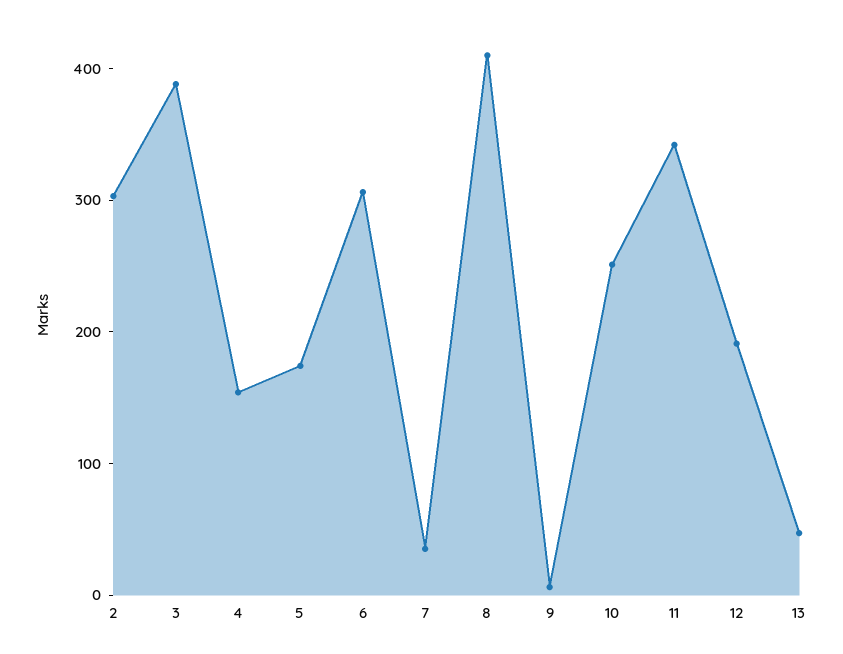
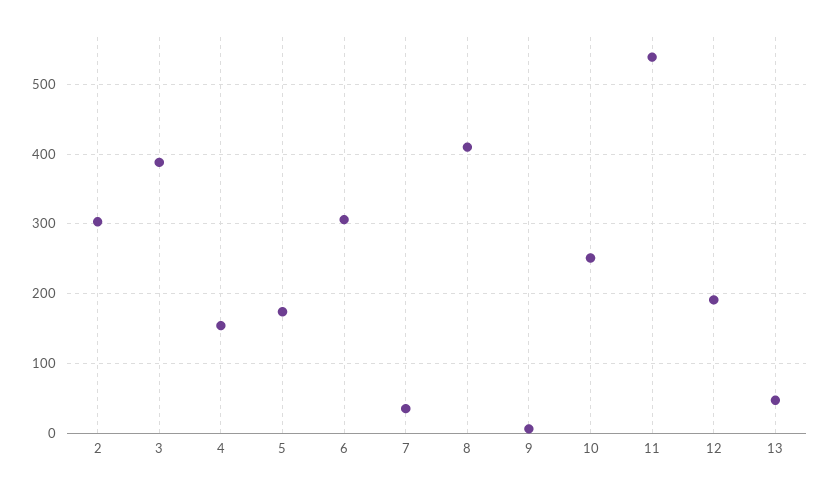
11: 340 -> 540

